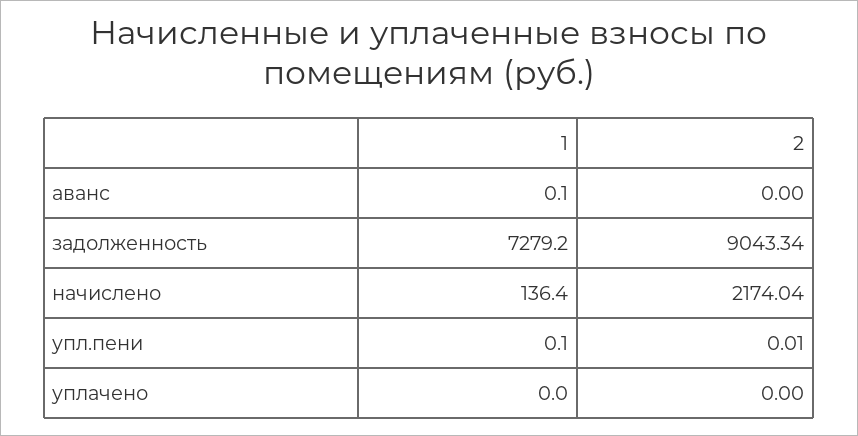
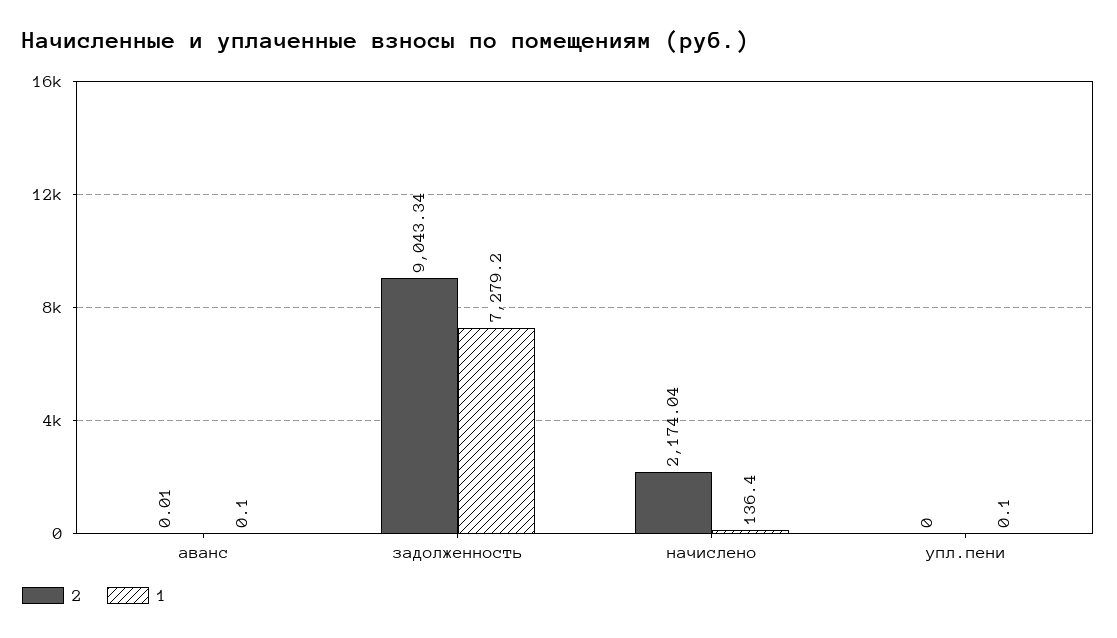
2, аванс: 0 -> 0.01
2, упл.пени: 0.01 -> 0
1, уплачено: 0 -> none
2, уплачено: 0 -> none

